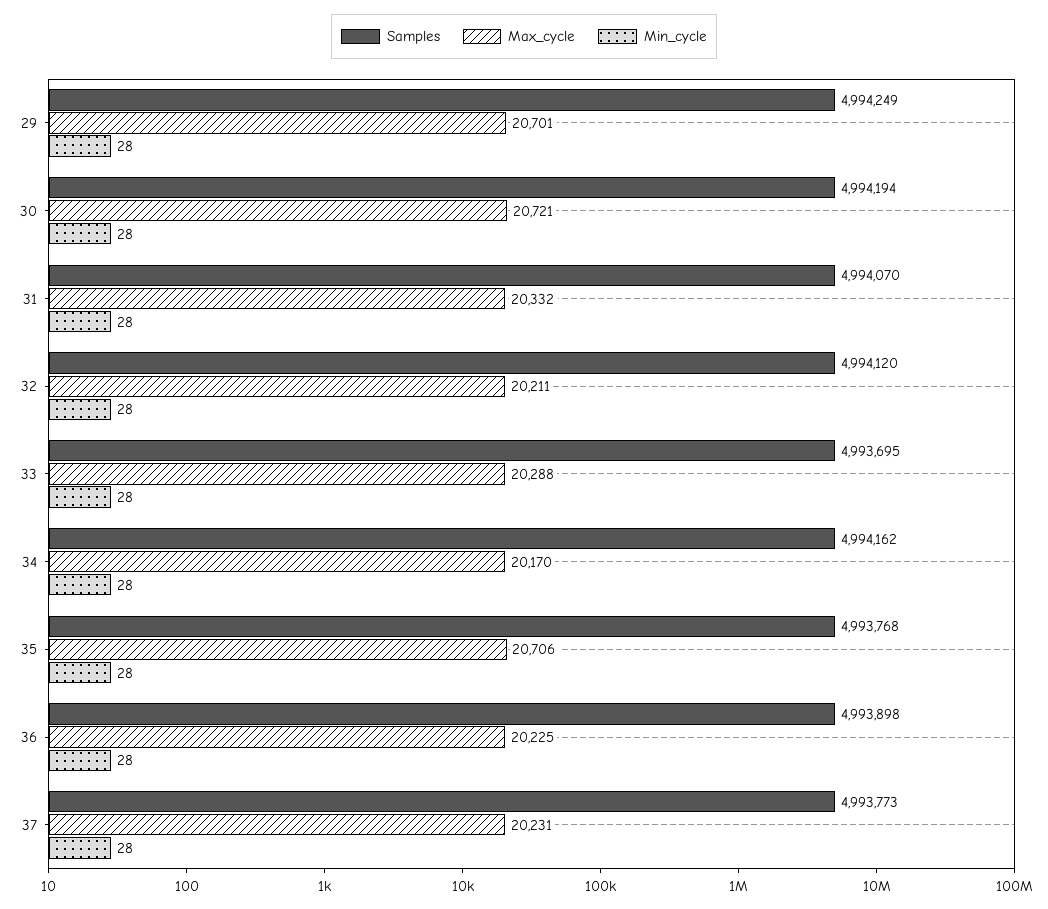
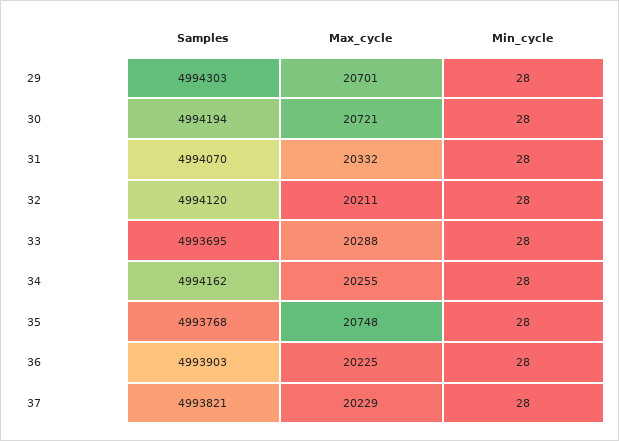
Samples, 29: 4994249 -> 4994303
Max_cycle, 34: 20170 -> 20255
Max_cycle, 35: 20706 -> 20748
Samples, 36: 4993898 -> 4993903
Samples, 37: 4993773 -> 4993821
Max_cycle, 37: 20231 -> 20229

